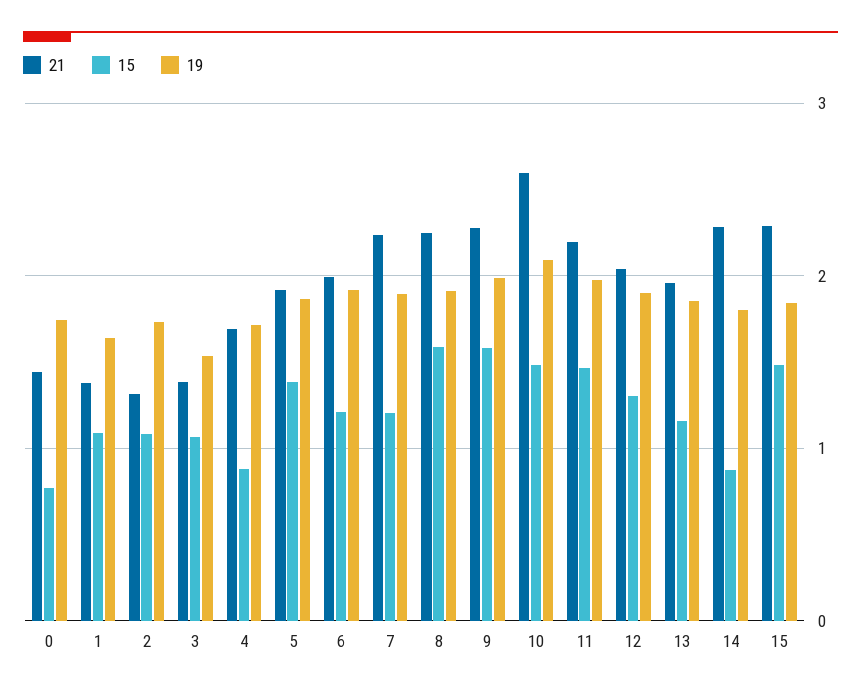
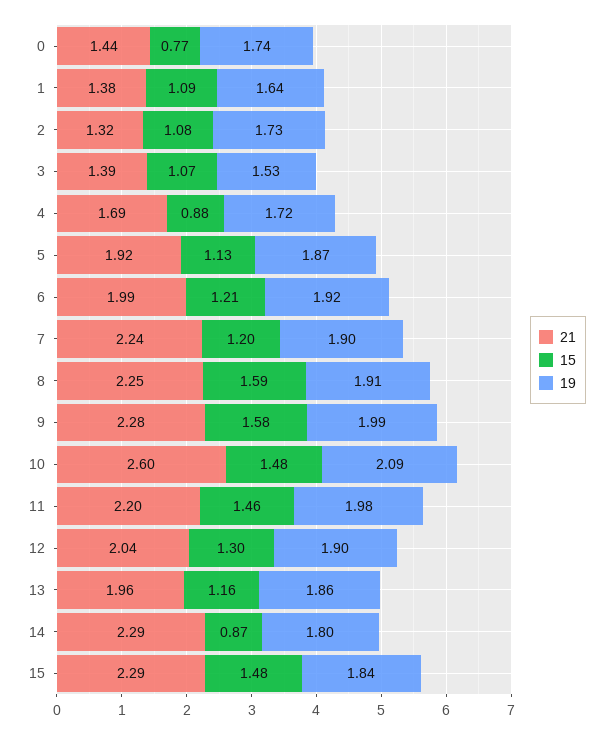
15, 5: 1.4 -> 1.13

